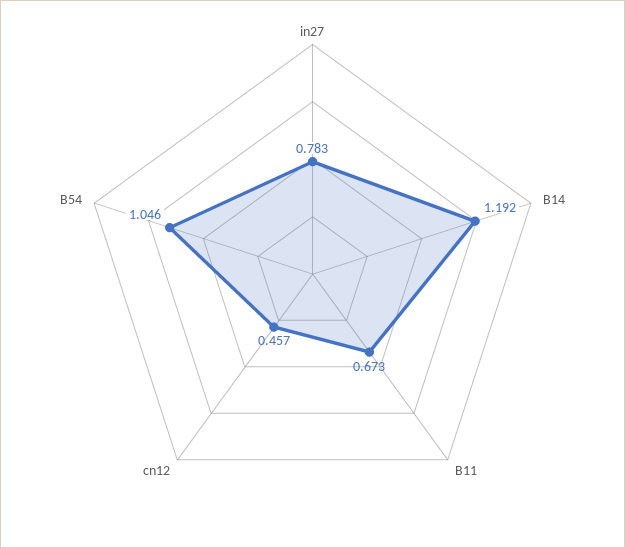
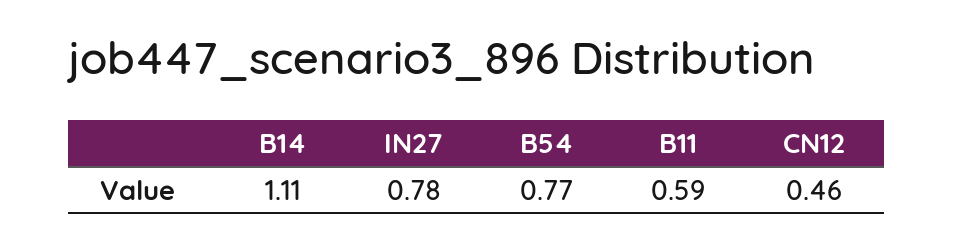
B14: 1.192 -> 1.11
B11: 0.673 -> 0.59
B54: 1.046 -> 0.77

